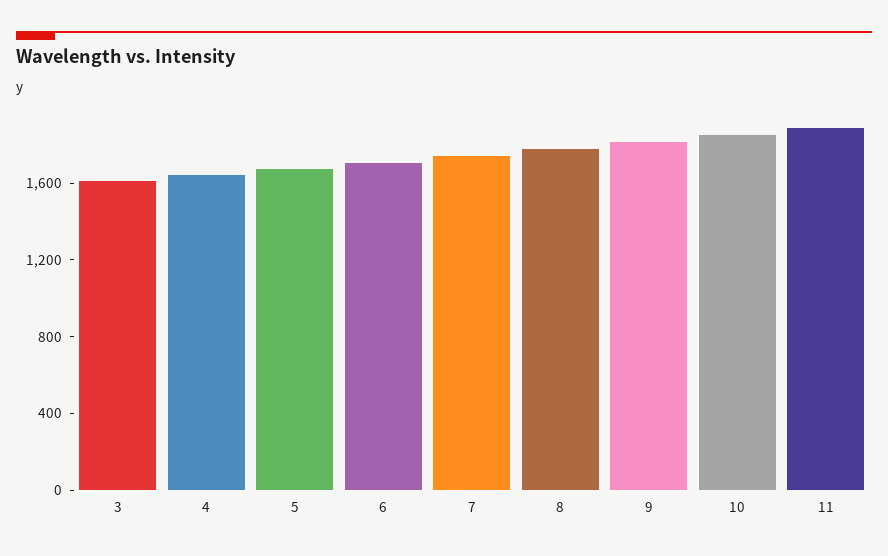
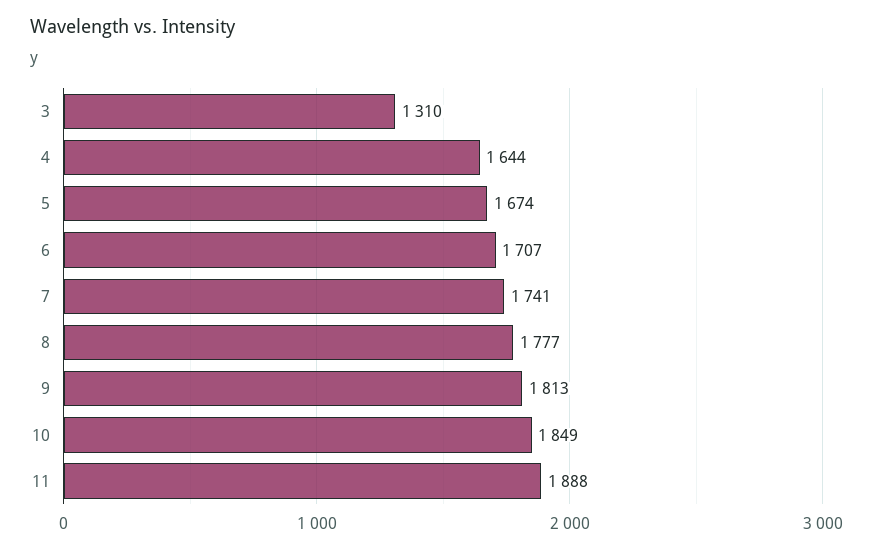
3: 1600 -> 1310

